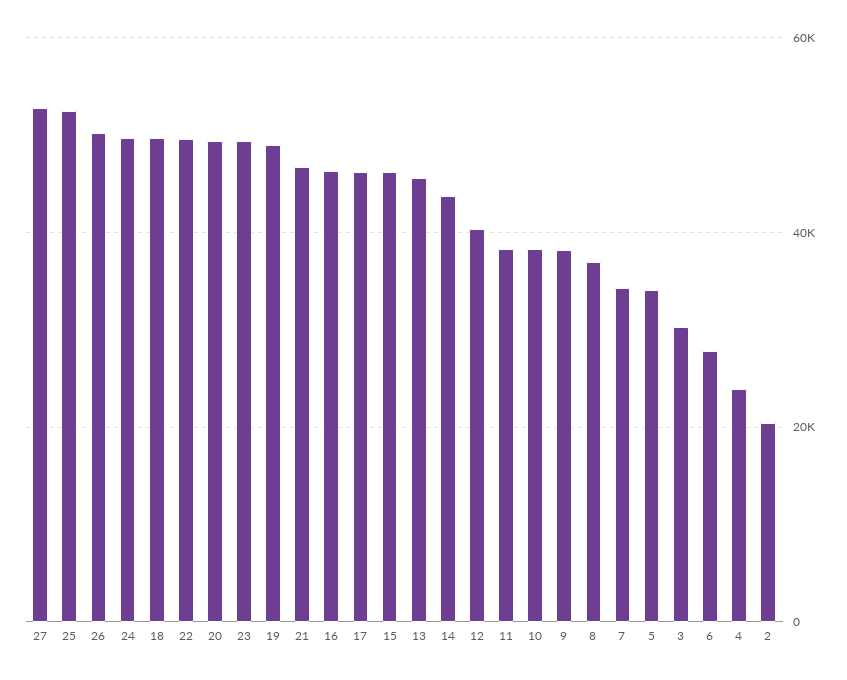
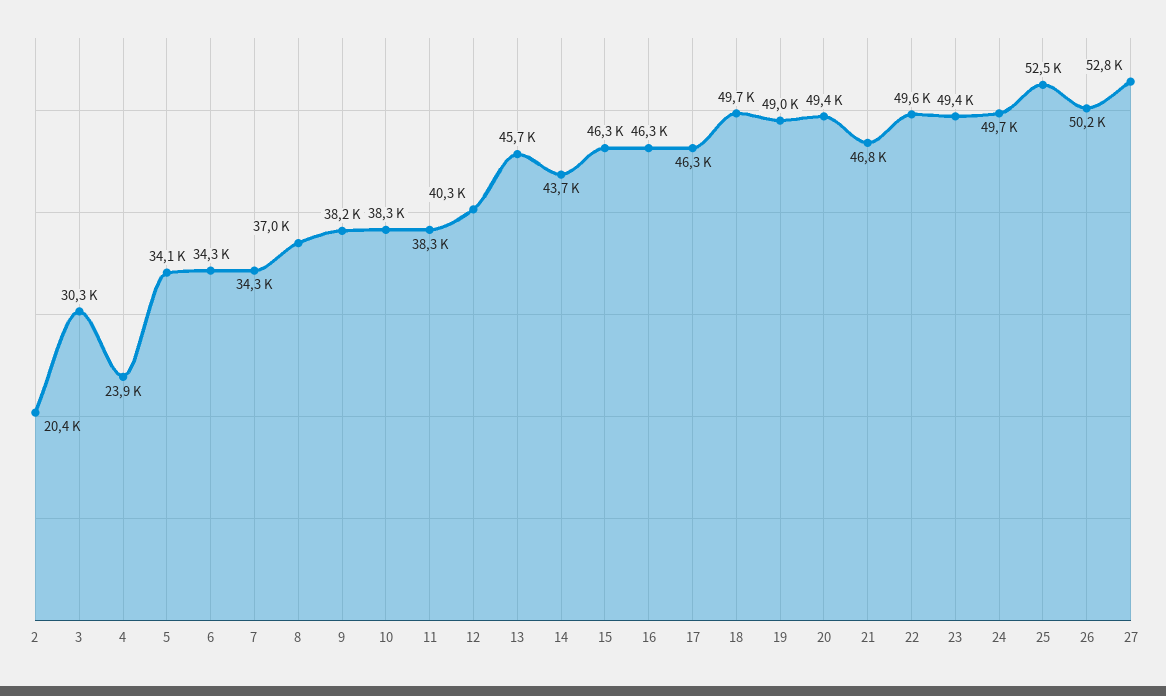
6: 28000 -> 34300

